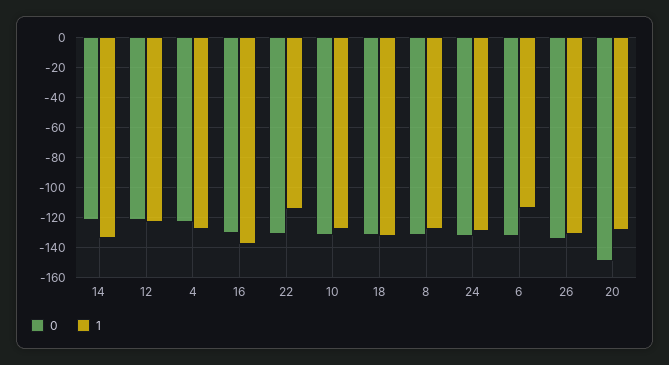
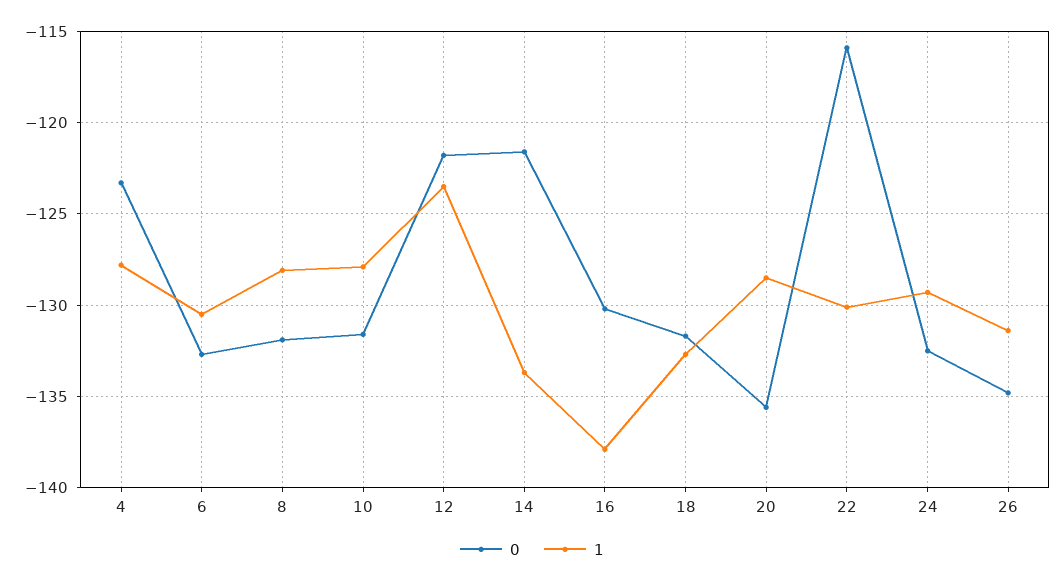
0, 22: -130 -> -116
1, 22: -115 -> -130
1, 6: -115 -> -130.5
0, 20: -150 -> -135.5

